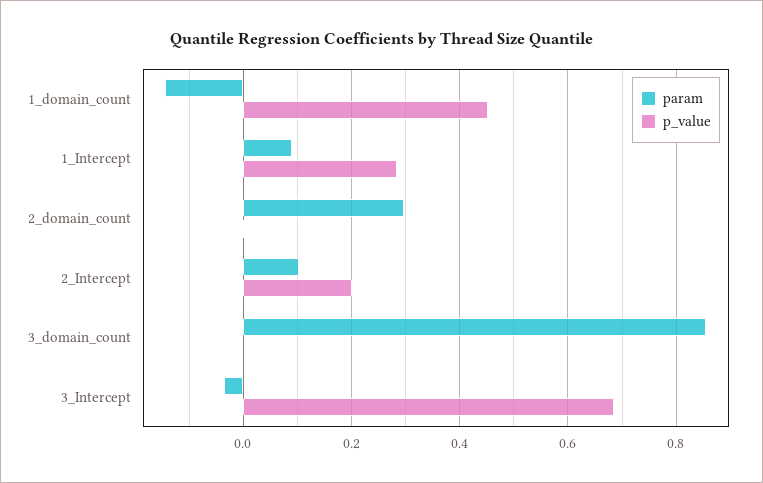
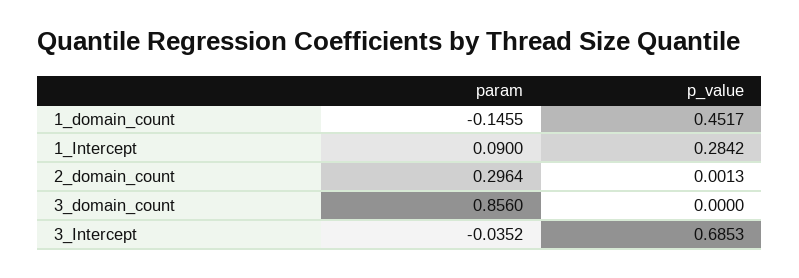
param, 2_Intercept: 0.1 -> none
p_value, 2_Intercept: 0.2 -> none

